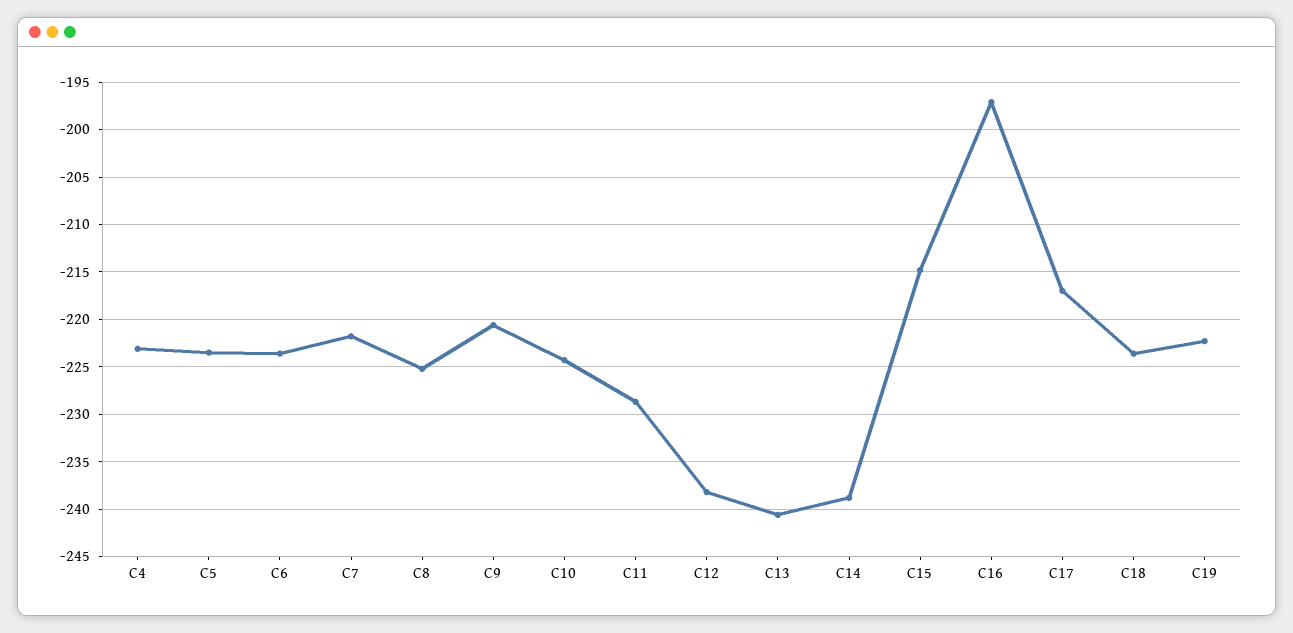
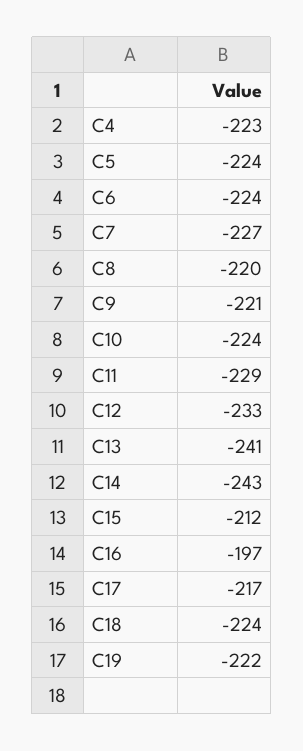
C7: -222 -> -227
C8: -225 -> -220
C12: -238 -> -233
C14: -239 -> -243
C15: -215 -> -212

